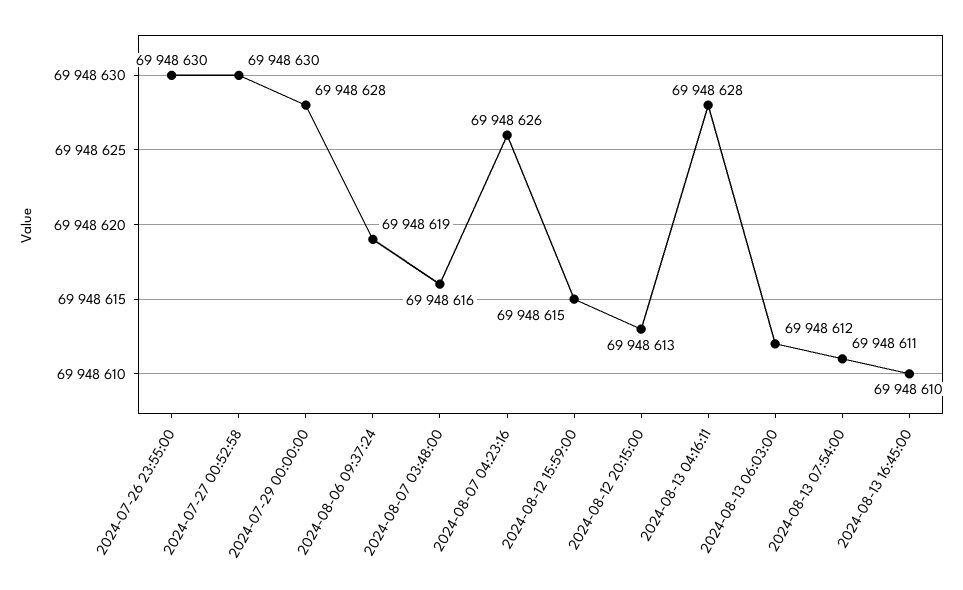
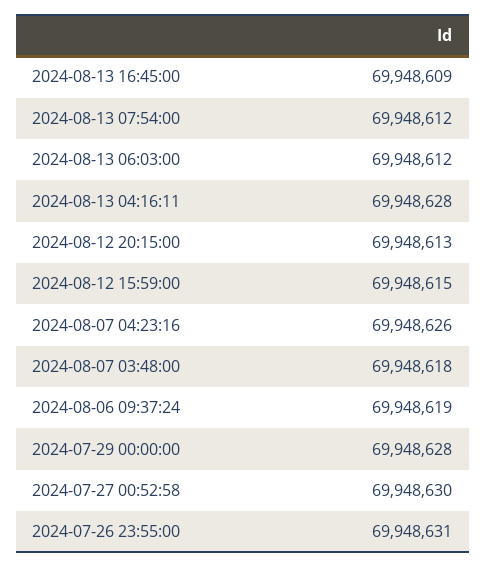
2024-07-26 23:55:00: 69948630 -> 69948631
2024-08-07 03:48:00: 69948616 -> 69948618
2024-08-13 07:54:00: 69948611 -> 69948612
2024-08-13 16:45:00: 69948610 -> 69948609

